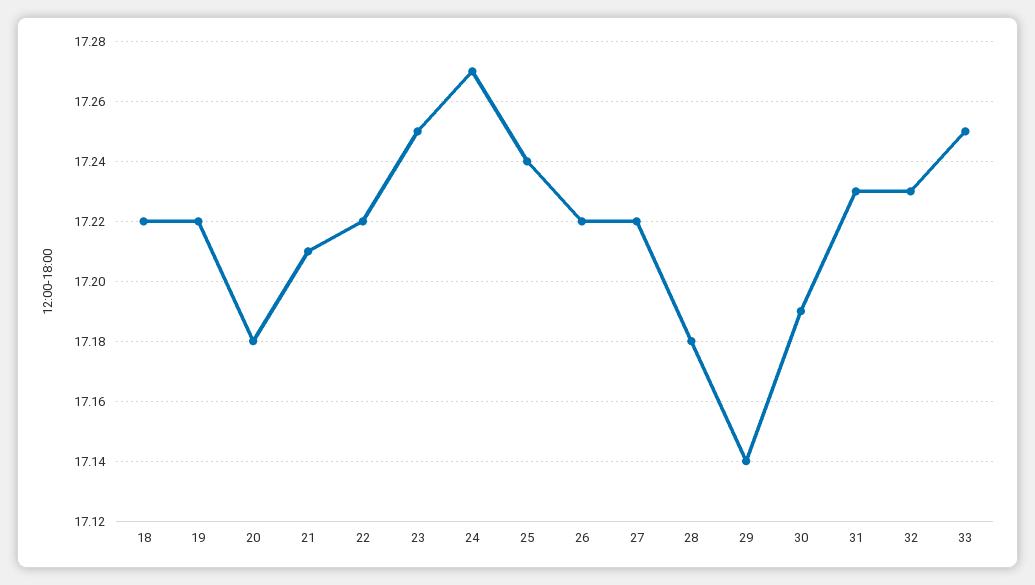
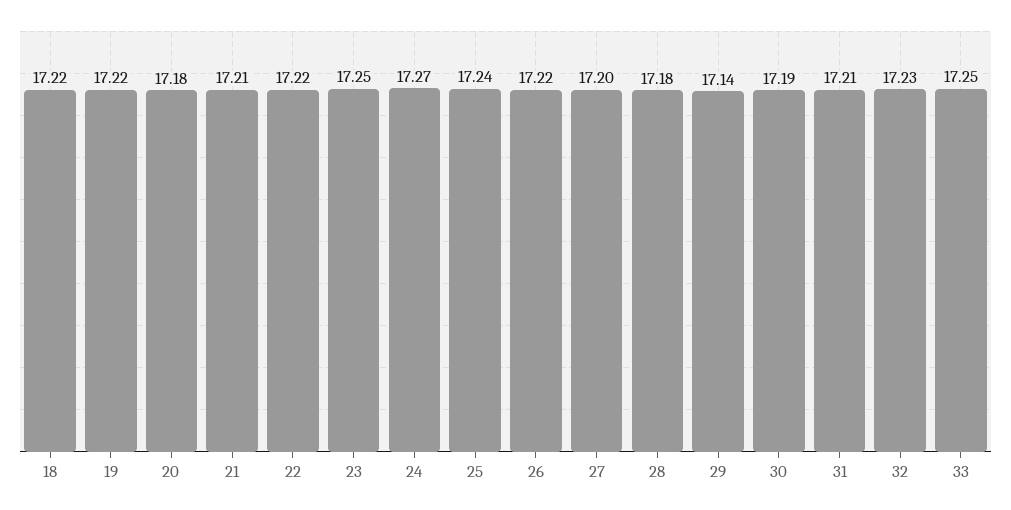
27: 17.22 -> 17.2
31: 17.23 -> 17.21

